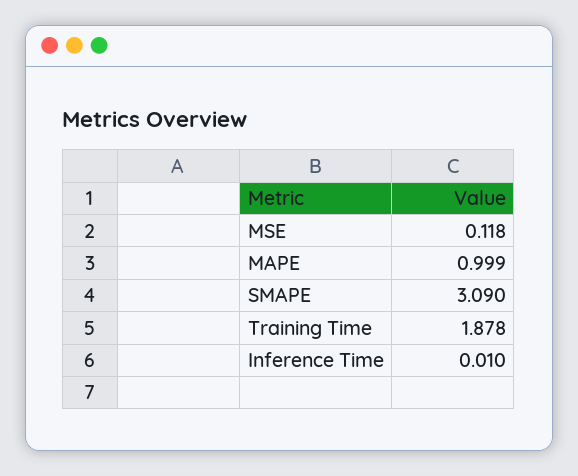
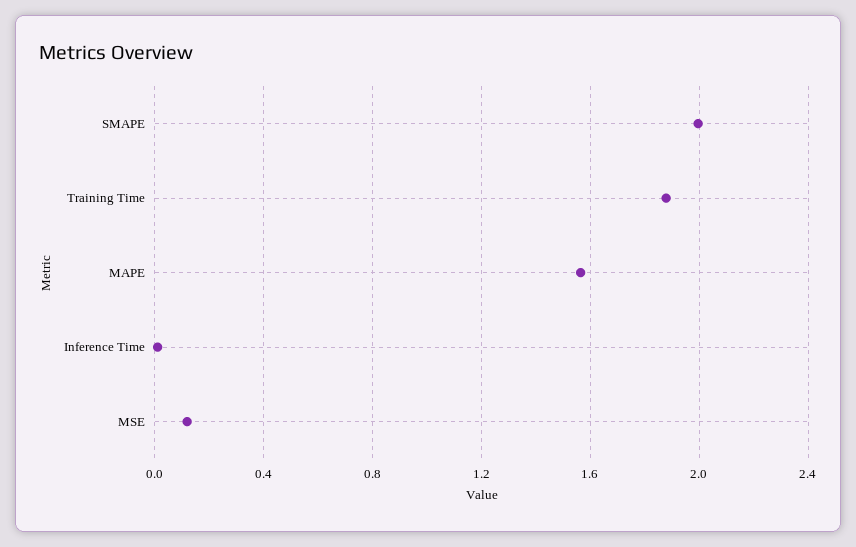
MAPE: 0.999 -> 1.55
SMAPE: 3.09 -> 2

